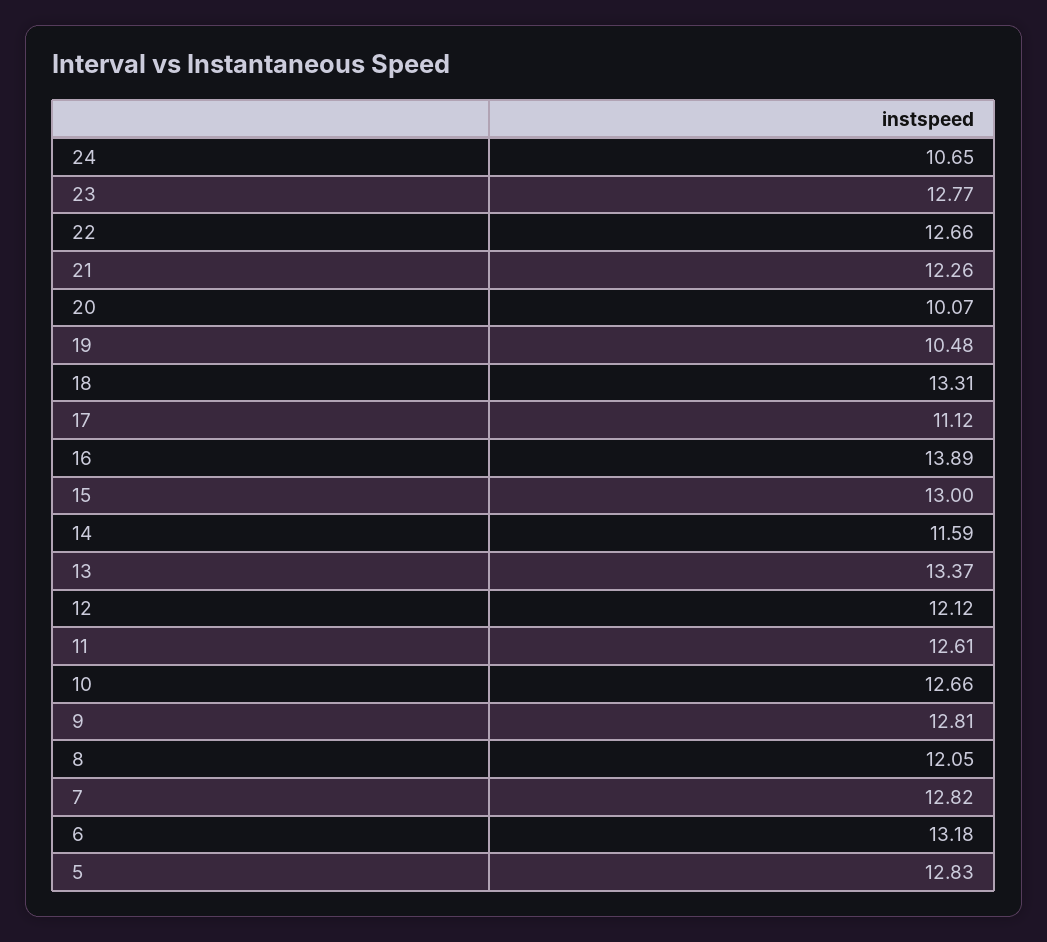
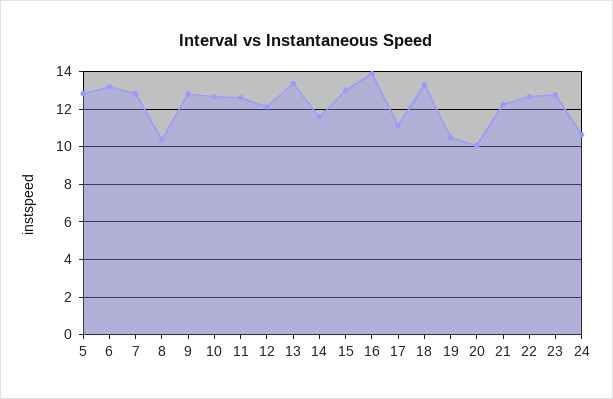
8: 12.05 -> 10.5

